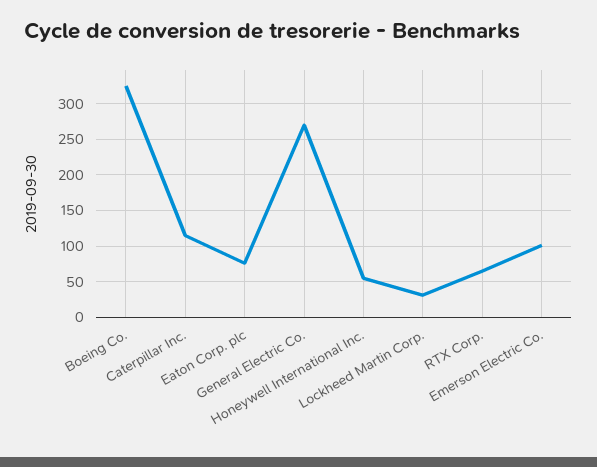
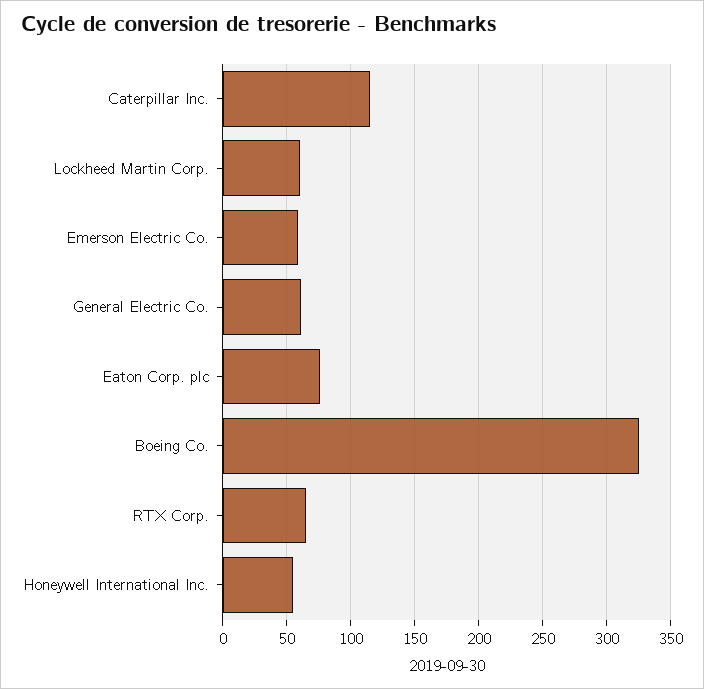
General Electric Co.: 270 -> 60
Lockheed Martin Corp.: 30 -> 60
Emerson Electric Co.: 100 -> 60

